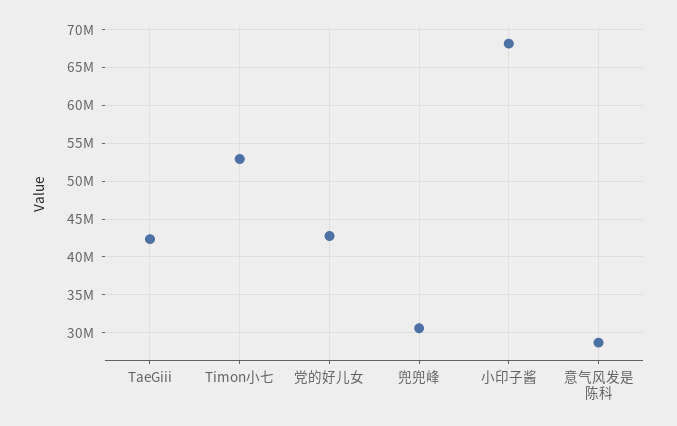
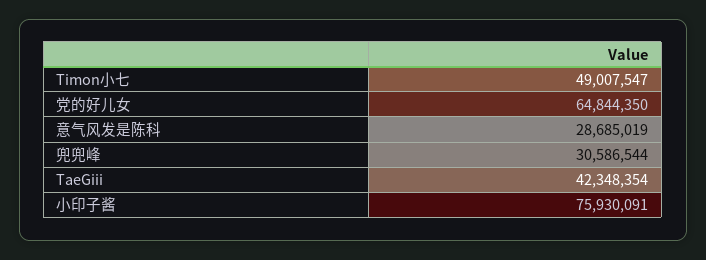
Timon小七: 53000000 -> 49007547
党的好儿女: 43000000 -> 64844350
小印子酱: 68000000 -> 75930091

